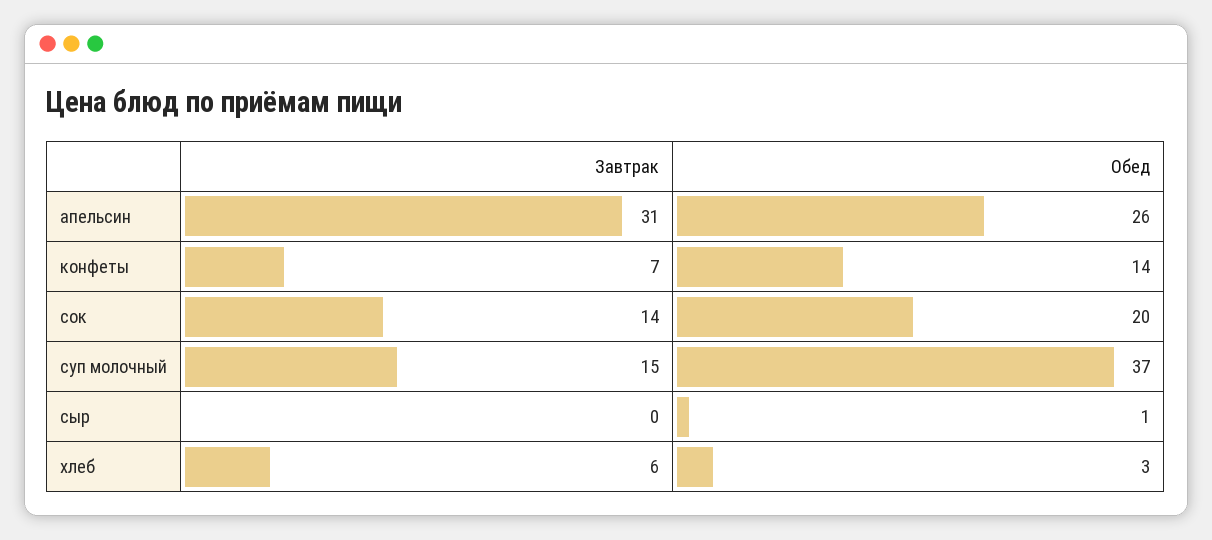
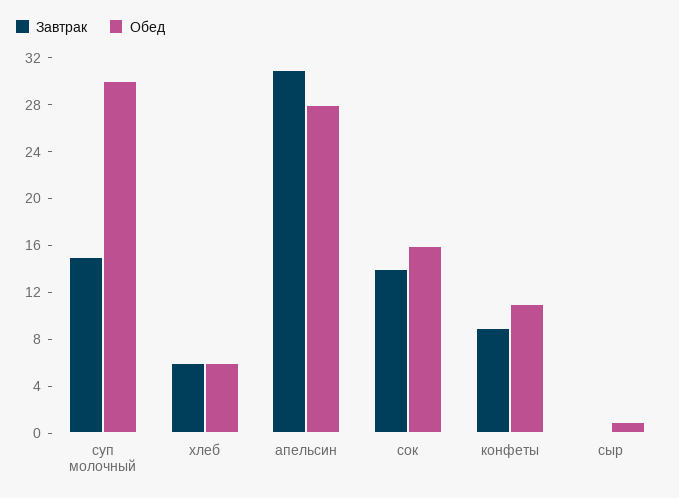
Обед, апельсин: 26 -> 28
Завтрак, конфеты: 7 -> 9
Обед, конфеты: 14 -> 11
Обед, сок: 20 -> 16
Обед, суп молочный: 37 -> 30
Обед, хлеб: 3 -> 6

